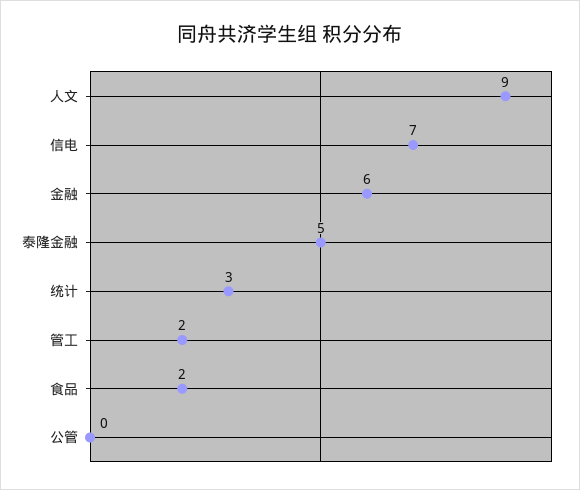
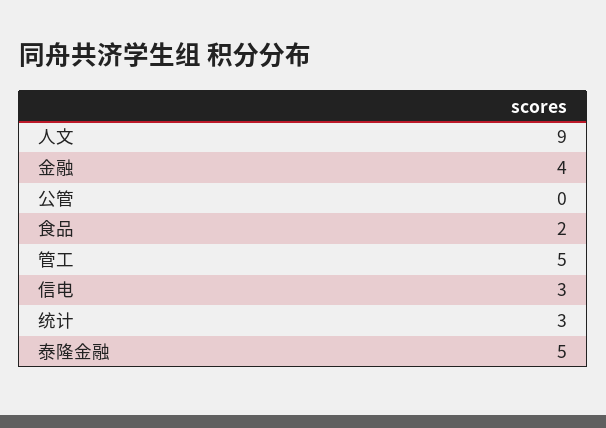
信电: 7 -> 3
金融: 6 -> 4
管工: 2 -> 5

